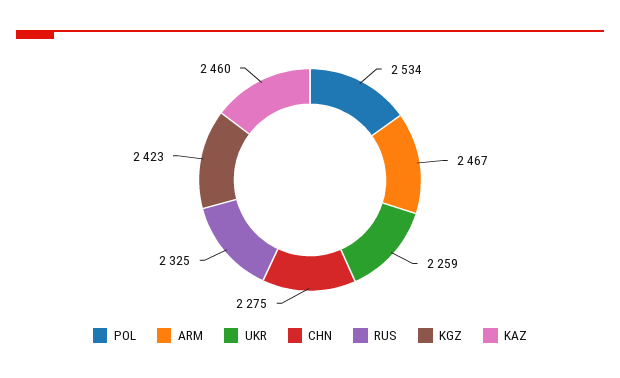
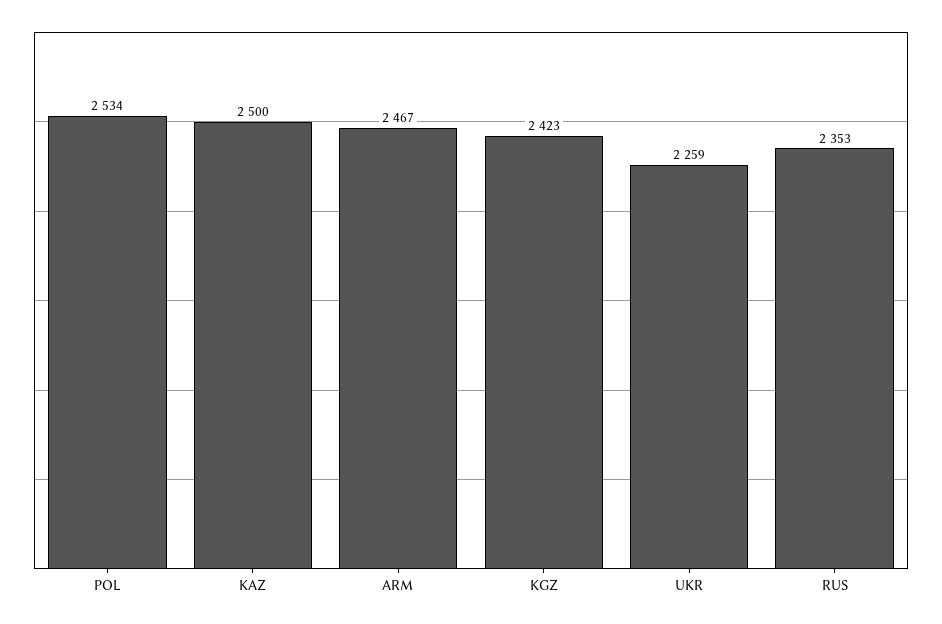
CHN: 2275 -> none
RUS: 2325 -> 2353
KAZ: 2460 -> 2500

